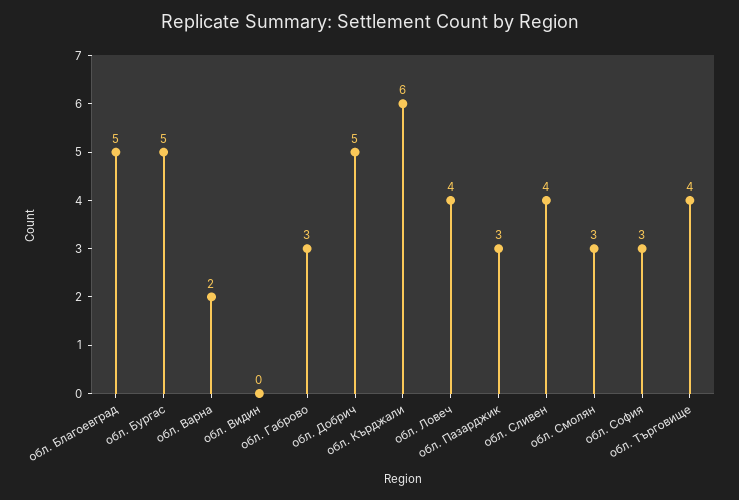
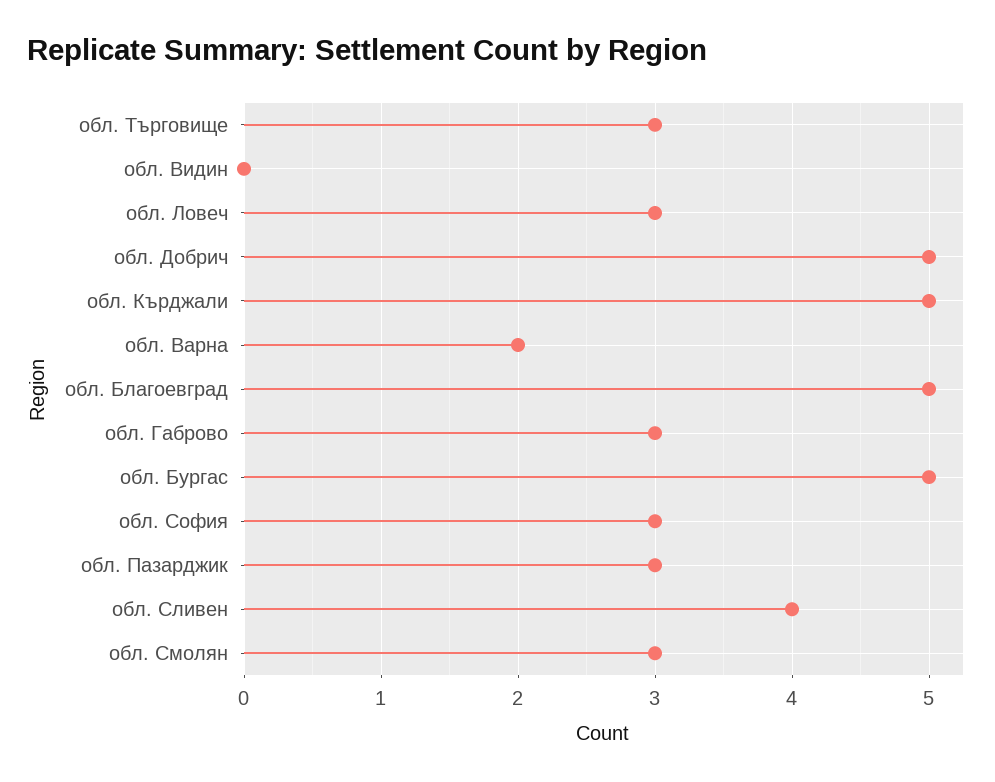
обл. Кърджали: 6 -> 5
обл. Ловеч: 4 -> 3
обл. Търговище: 4 -> 3

